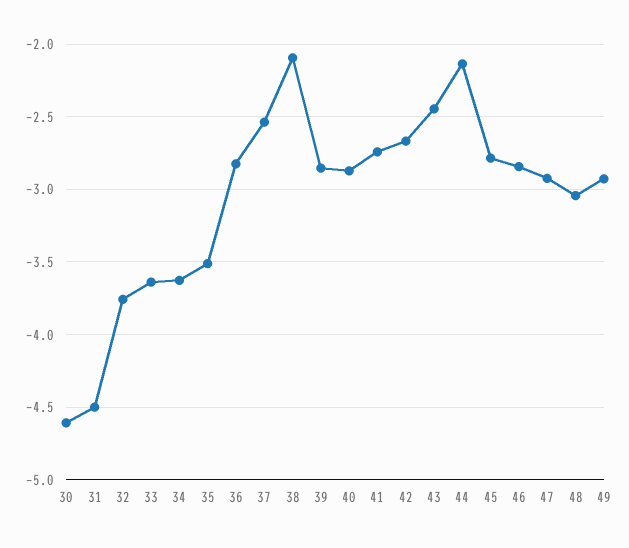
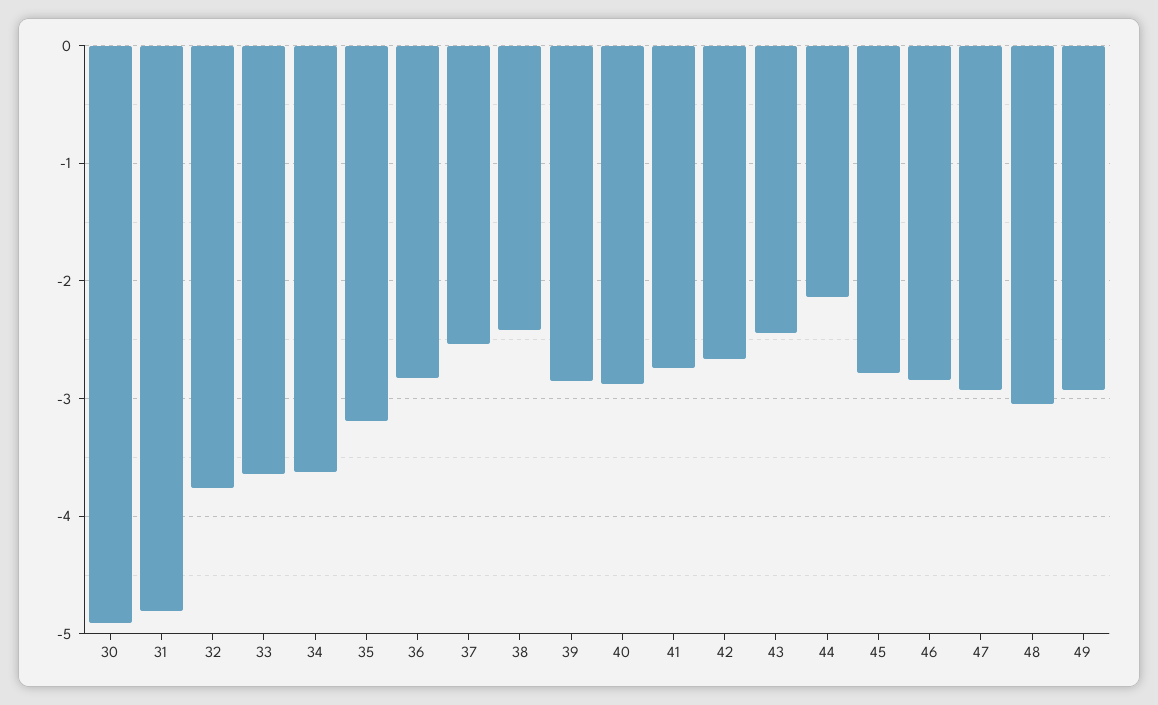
30: -4.6 -> -4.9
31: -4.5 -> -4.8
35: -3.5 -> -3.2
38: -2.1 -> -2.4

